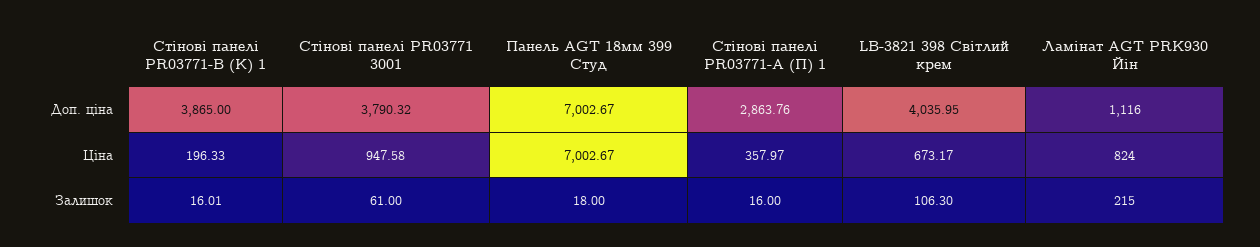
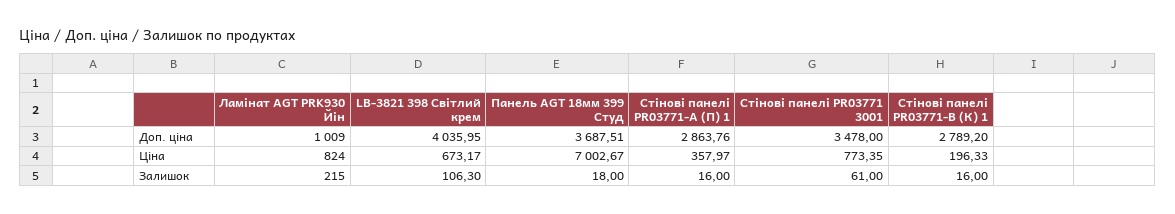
Стінові панелі PR03771-B (К) 1, Доп. ціна: 3865 -> 2789.2
Стінові панелі PR03771 3001, Доп. ціна: 3790.32 -> 3478
Панель AGT 18мм 399 Студ, Доп. ціна: 7002.67 -> 3687.51
Ламінат AGT PRK930 Йін, Доп. ціна: 1116 -> 1009
Стінові панелі PR03771 3001, Ціна: 947.58 -> 773.35
Стінові панелі PR03771-B (К) 1, Залишок: 16.01 -> 16

